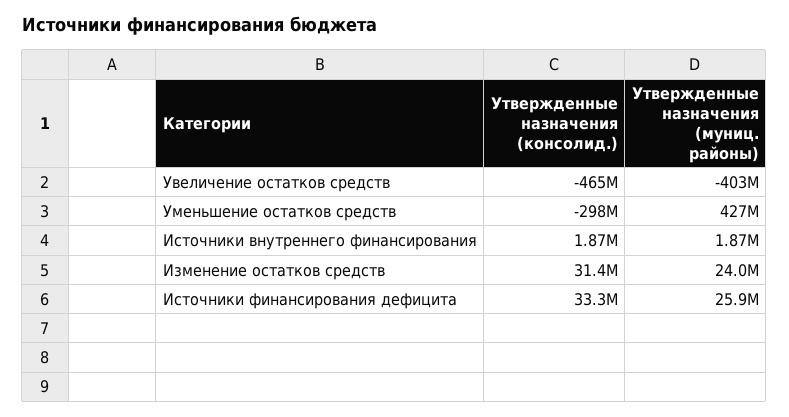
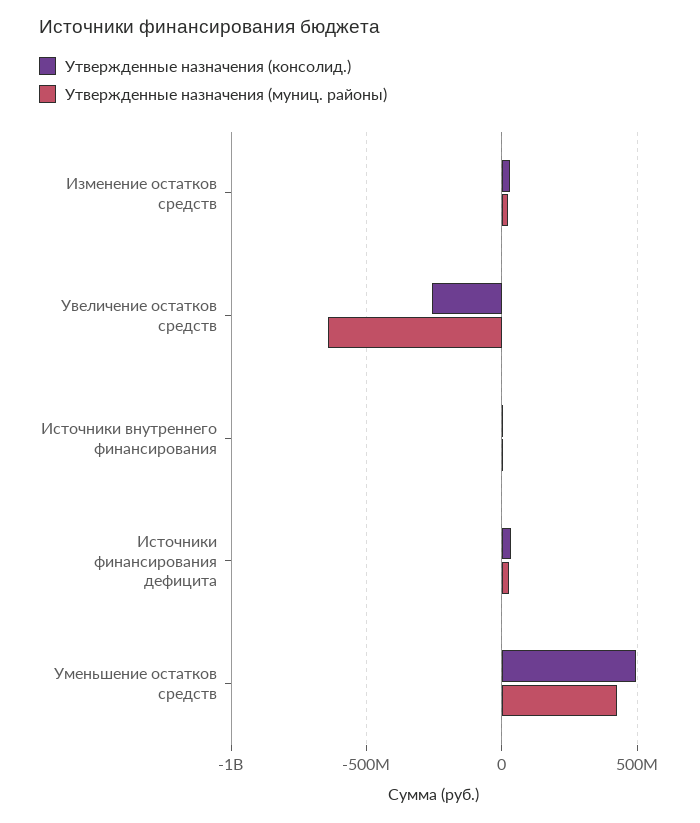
Утвержденные назначения (консолид.), Увеличение остатков средств: -465000000 -> -250000000
Утвержденные назначения (муниц. районы), Увеличение остатков средств: -403000000 -> -650000000
Утвержденные назначения (консолид.), Уменьшение остатков средств: -298000000 -> 500000000

